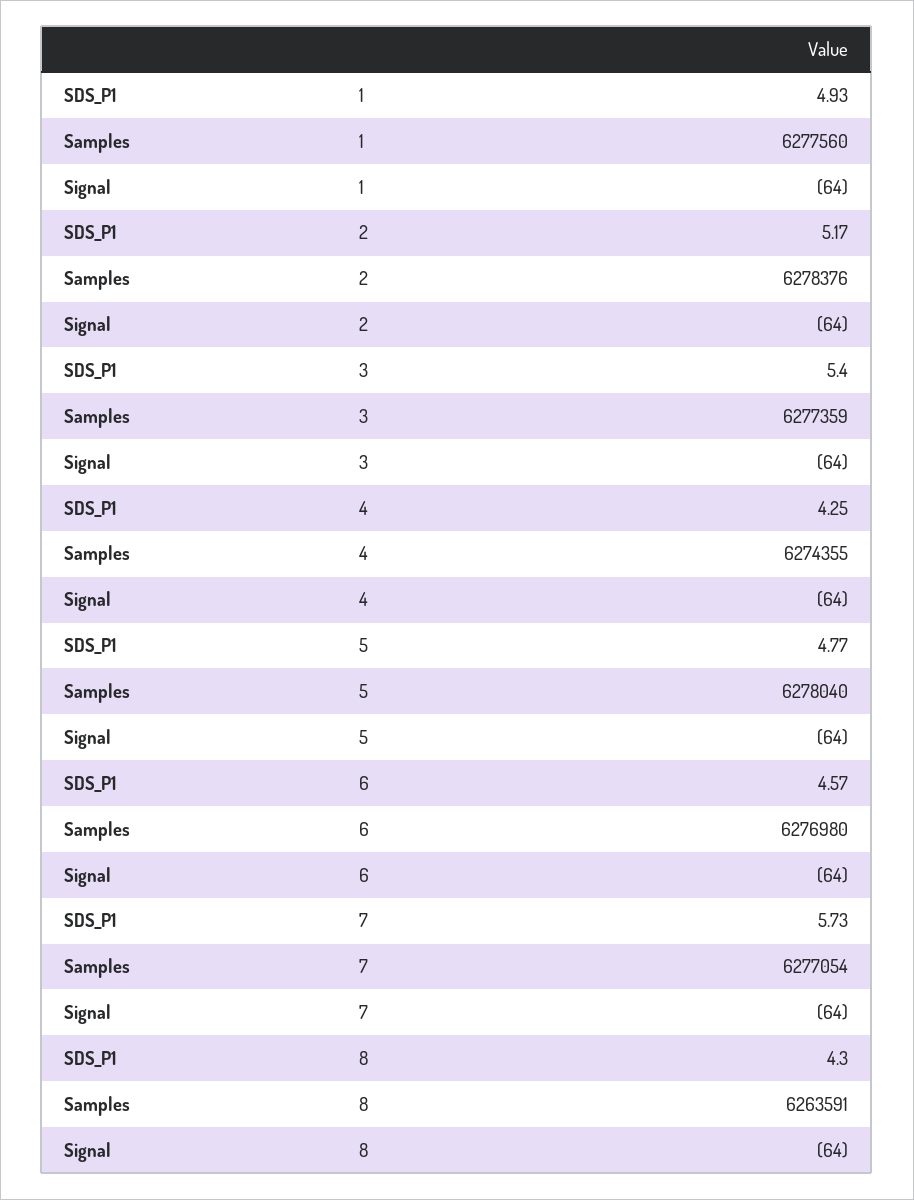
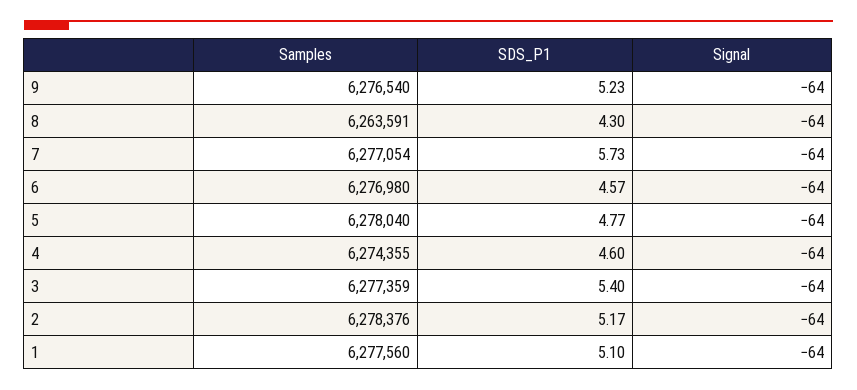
SDS_P1, 1: 4.93 -> 5.1
SDS_P1, 4: 4.25 -> 4.6
Samples, 9: none -> 6276540
SDS_P1, 9: none -> 5.23
Signal, 9: none -> -64

